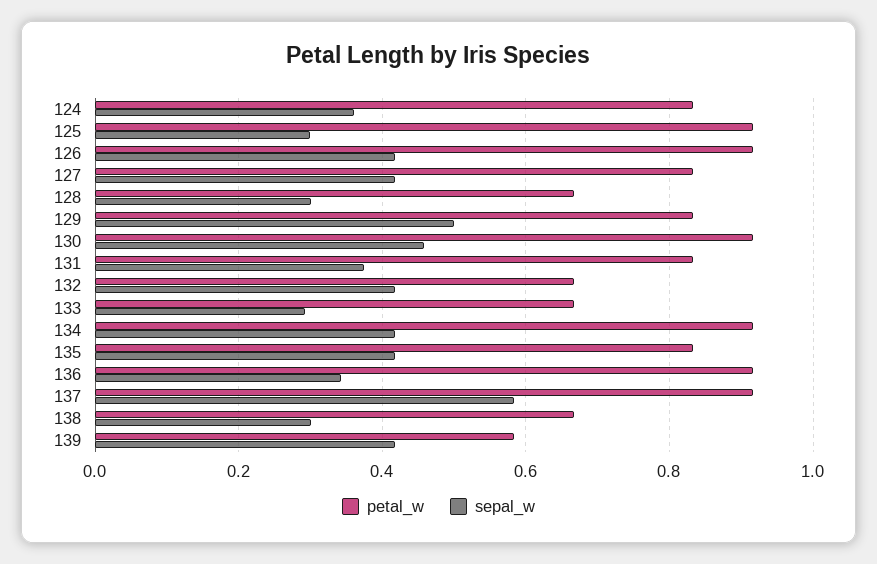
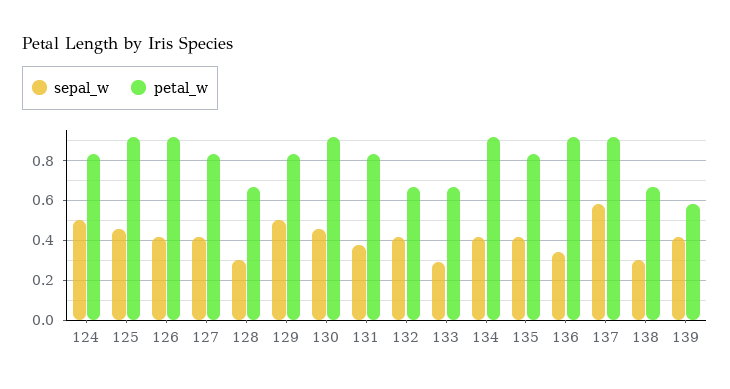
sepal_w, 124: 0.36 -> 0.5
sepal_w, 125: 0.3 -> 0.45

